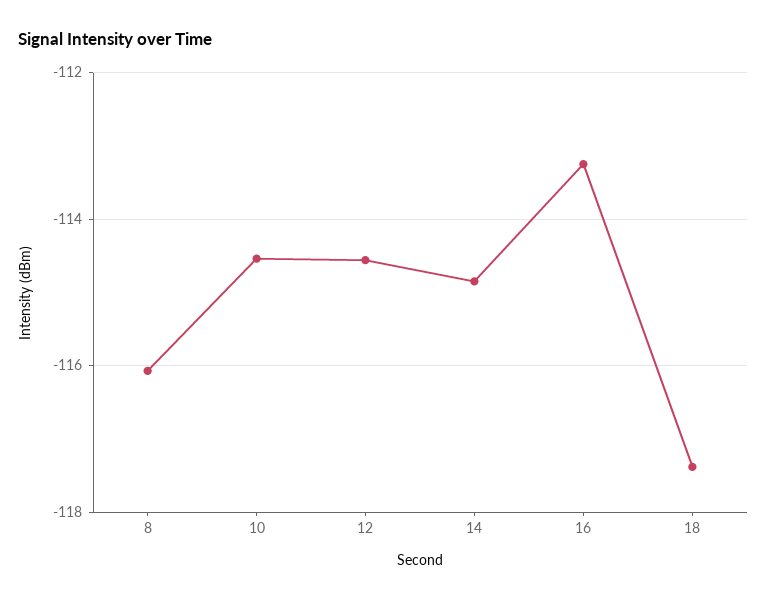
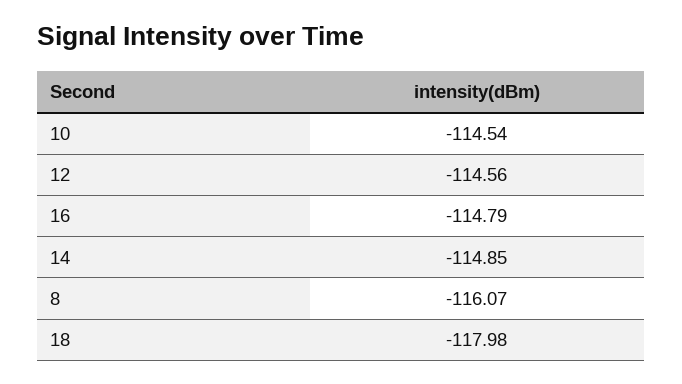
16: -113.2 -> -114.79
18: -117.4 -> -117.98

